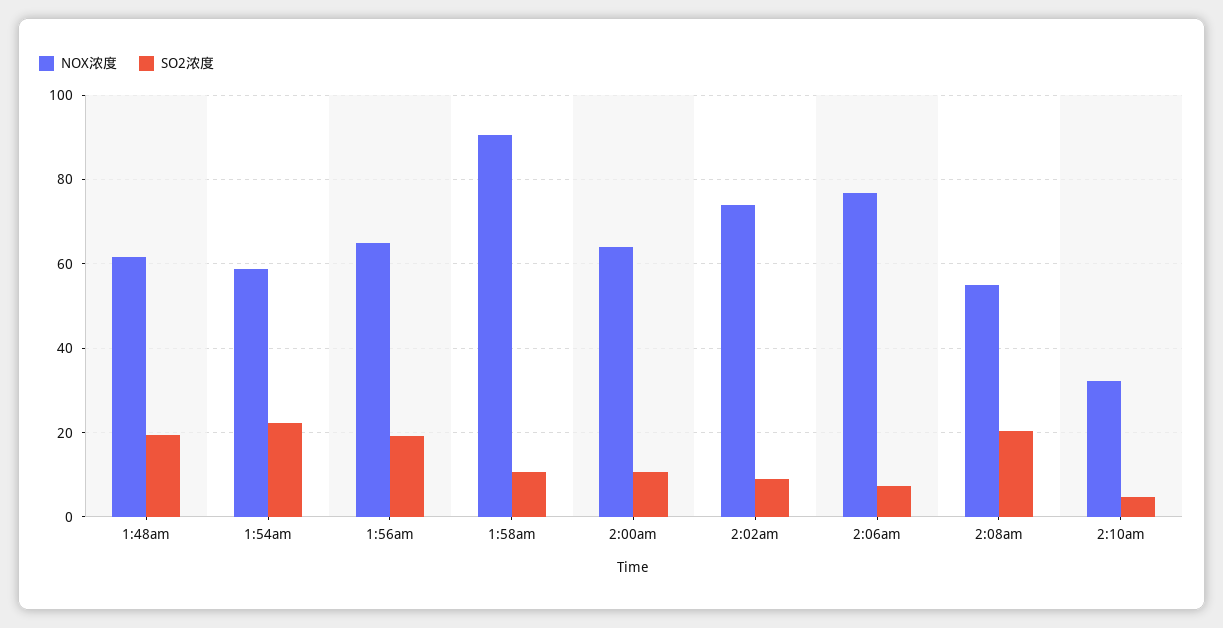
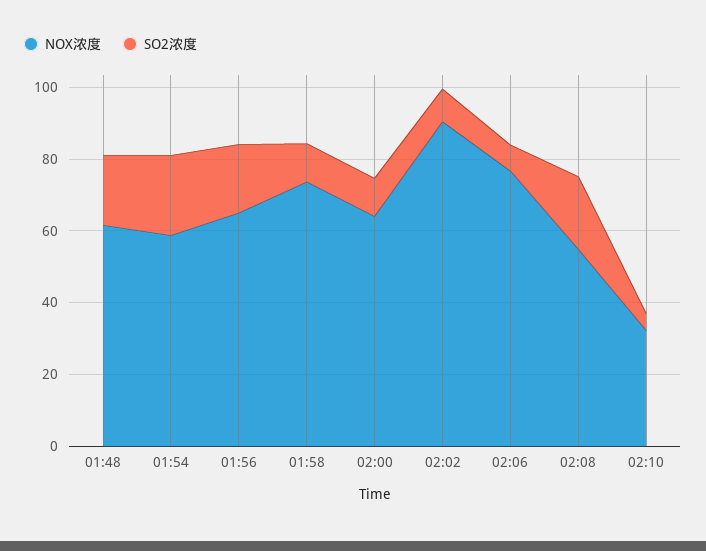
NOX浓度, 1:58am: 90 -> 75
NOX浓度, 2:02am: 74 -> 90

